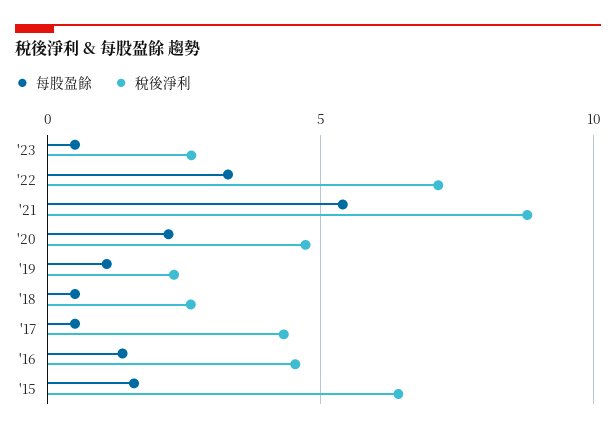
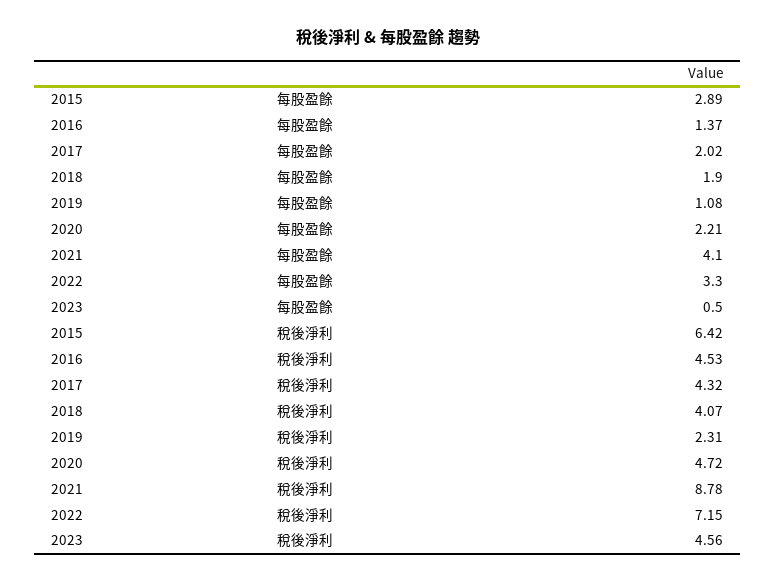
稅後淨利, '23: 2.5 -> 4.56
每股盈餘, '21: 5.5 -> 4.1
每股盈餘, '18: 0.5 -> 1.9
稅後淨利, '18: 2.5 -> 4.07
每股盈餘, '17: 0.5 -> 2.02
每股盈餘, '15: 1.5 -> 2.89

